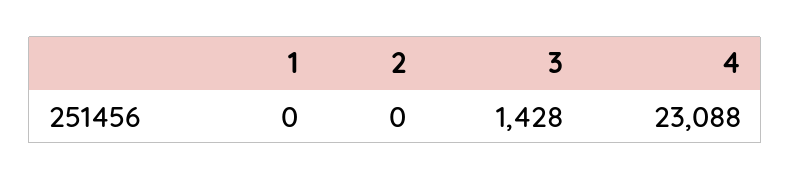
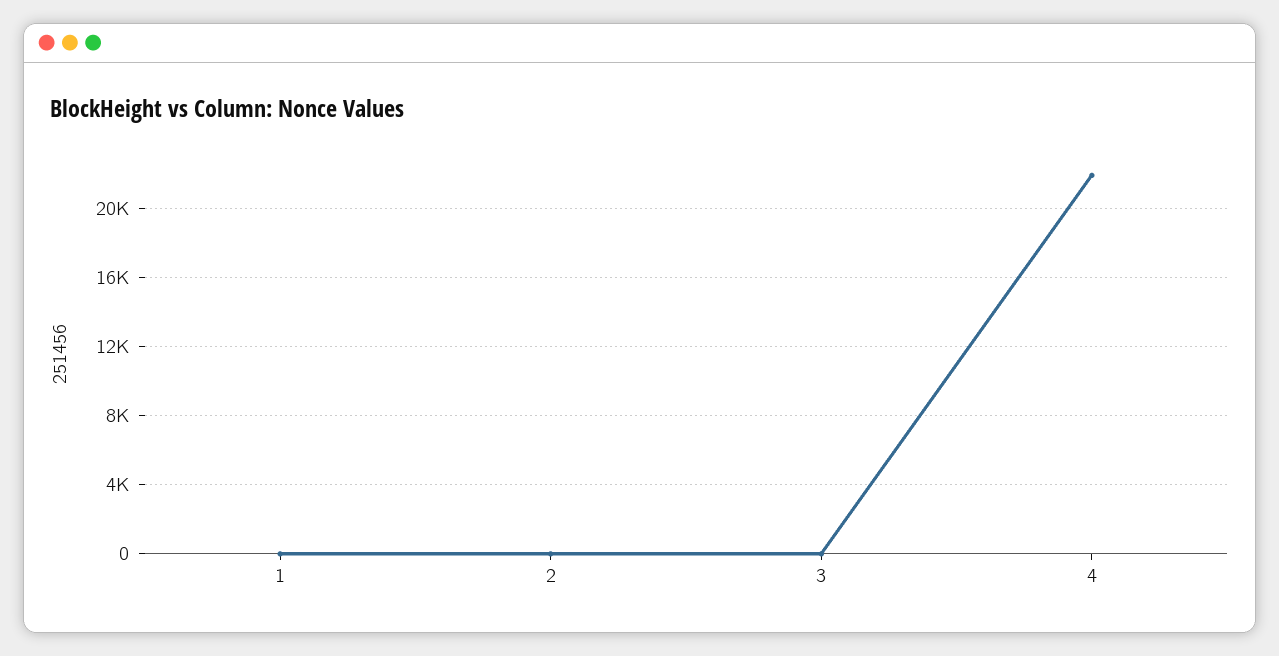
3: 1428 -> 0
4: 23088 -> 22000

